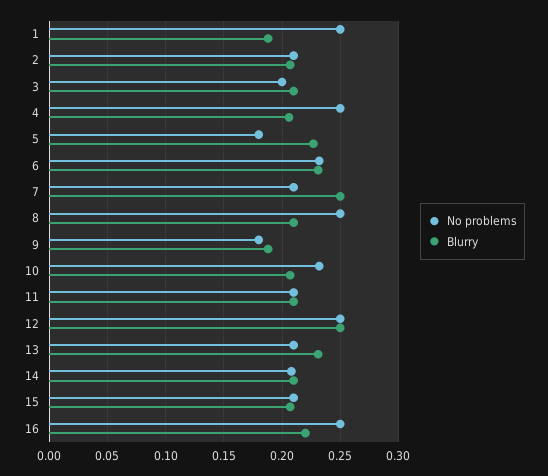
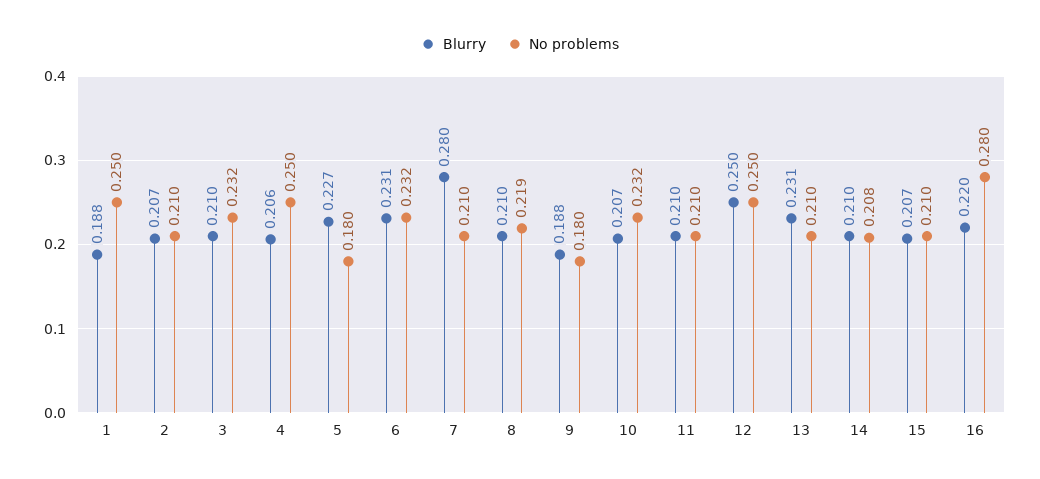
No problems, 3: 0.2 -> 0.232
Blurry, 7: 0.25 -> 0.28
No problems, 8: 0.25 -> 0.219
No problems, 16: 0.25 -> 0.28

